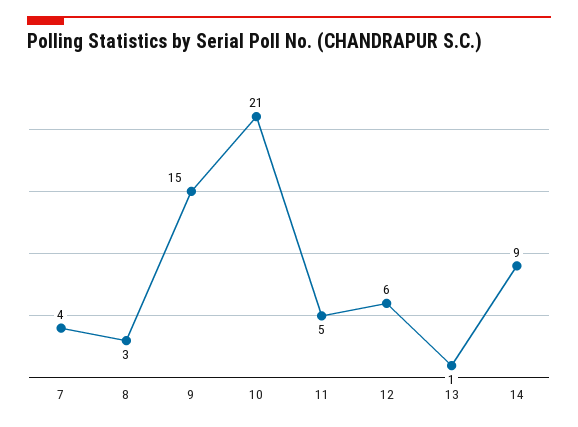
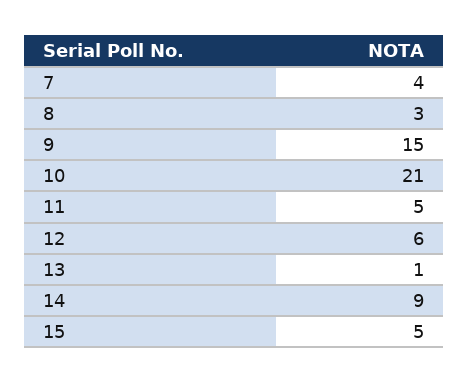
15: none -> 5

